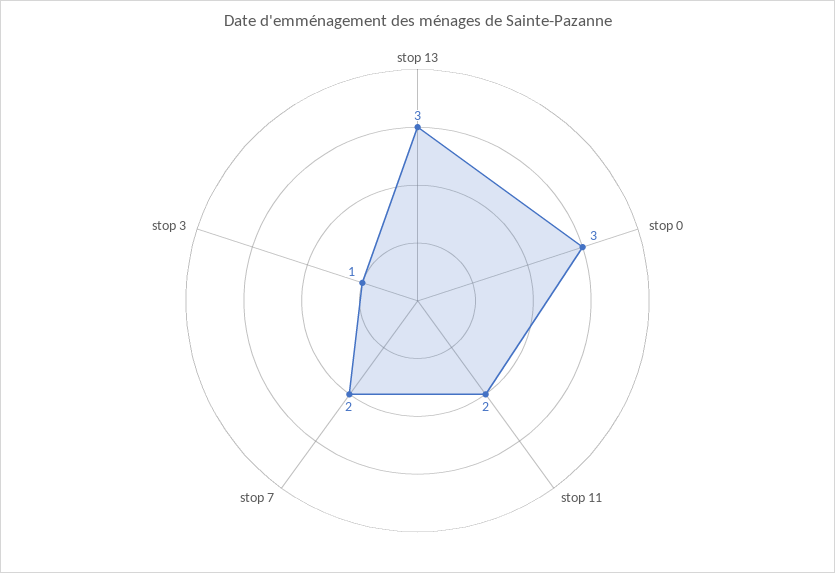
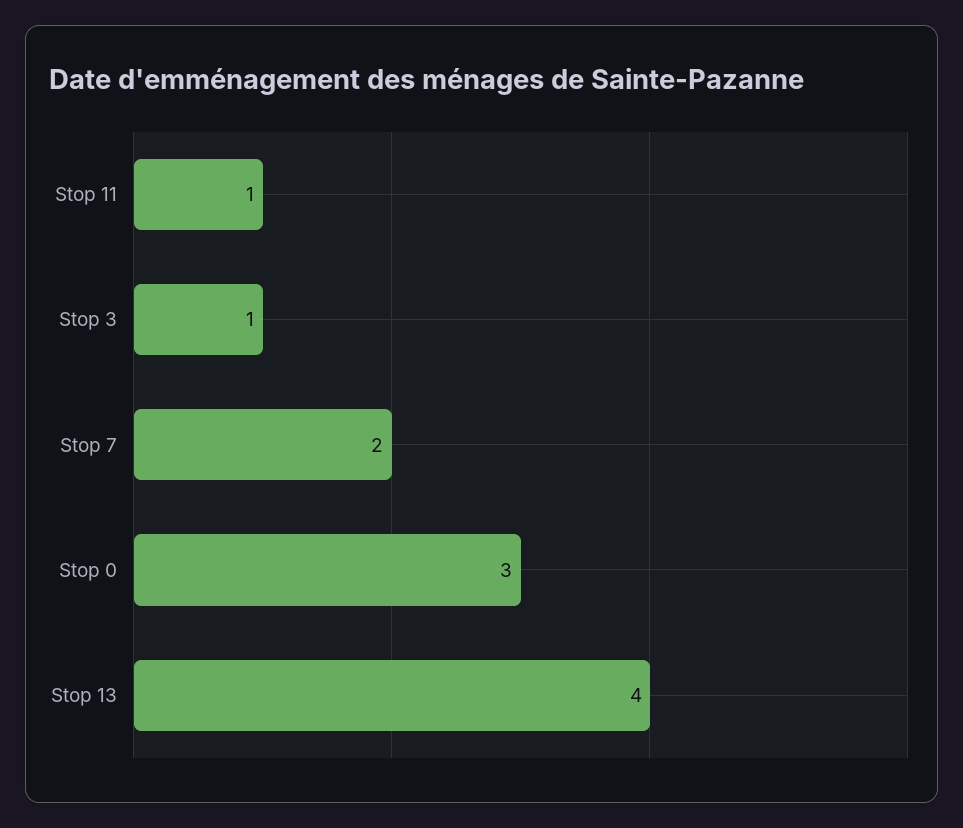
stop 13: 3 -> 4
stop 11: 2 -> 1

